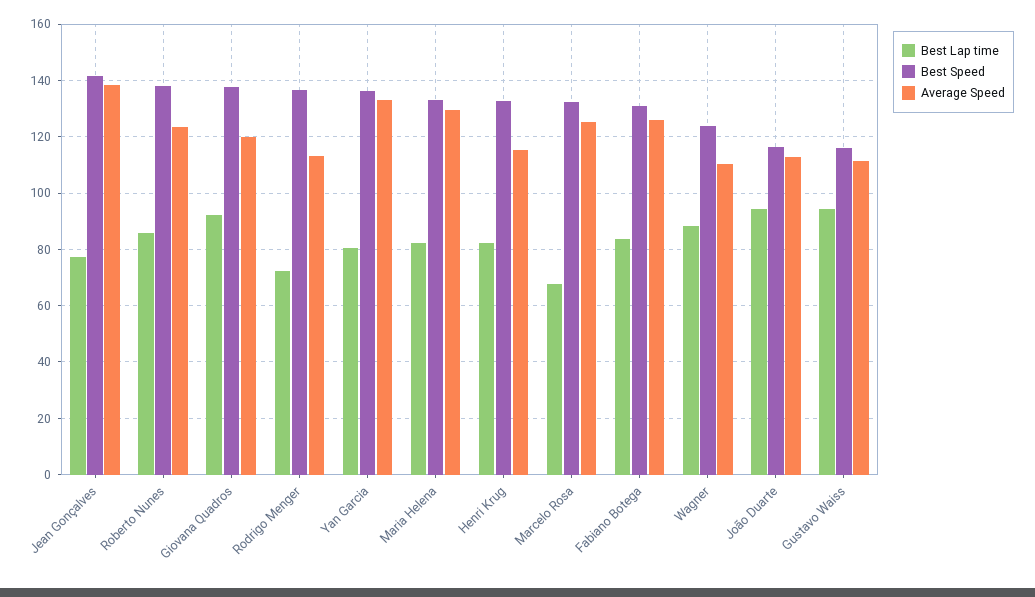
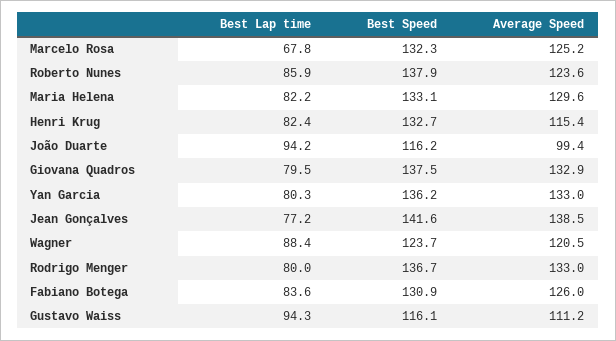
Best Lap time, Giovana Quadros: 92.5 -> 79.5
Average Speed, Giovana Quadros: 120 -> 132.9
Best Lap time, Rodrigo Menger: 72.5 -> 80
Average Speed, Rodrigo Menger: 112.5 -> 133
Average Speed, Wagner: 110 -> 120.5
Average Speed, João Duarte: 112.5 -> 99.4

